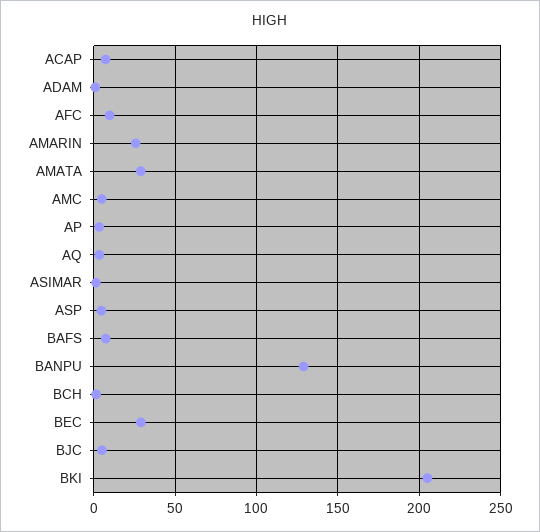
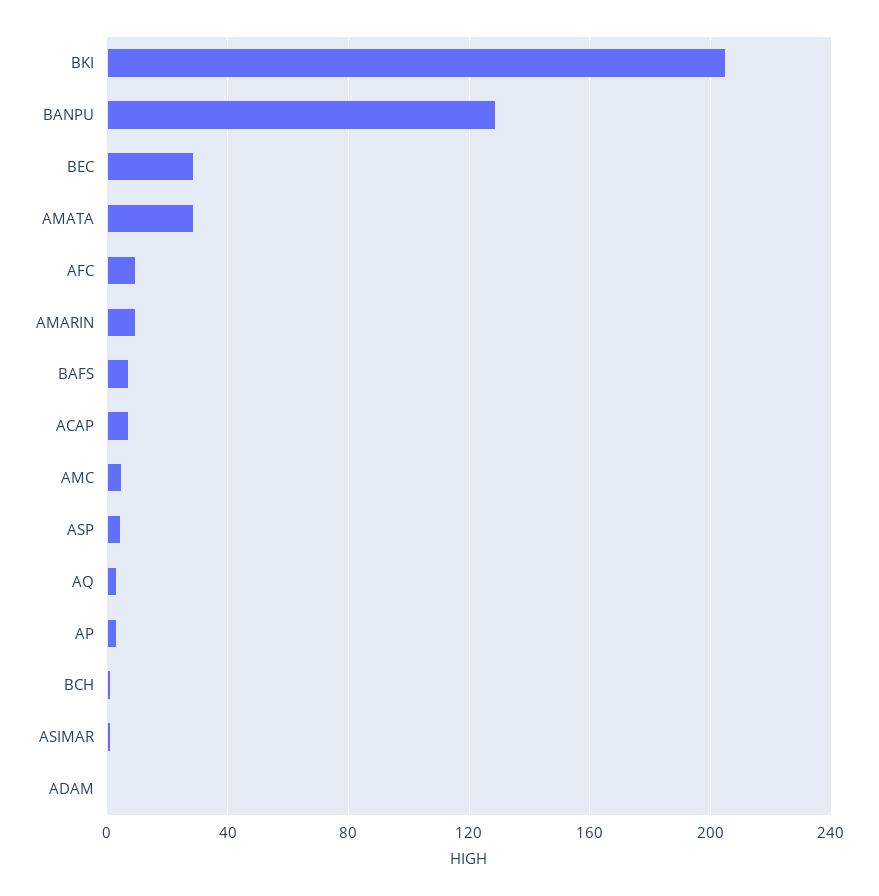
AMARIN: 25 -> 10
BJC: 5 -> none

